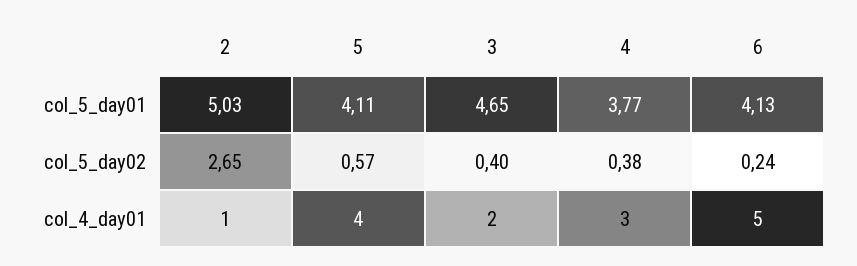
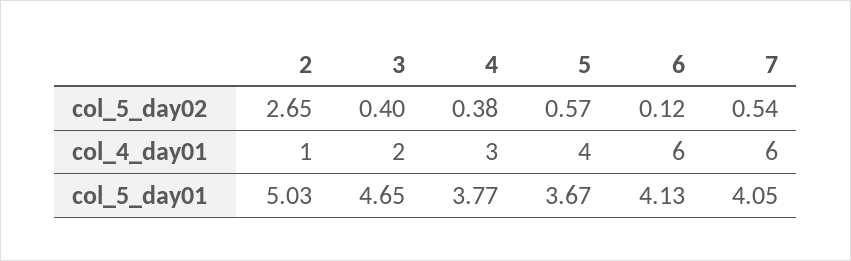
5, col_5_day01: 4.11 -> 3.67
6, col_5_day02: 0.24 -> 0.12
6, col_4_day01: 5 -> 6
7, col_5_day02: none -> 0.54
7, col_4_day01: none -> 6
7, col_5_day01: none -> 4.05

